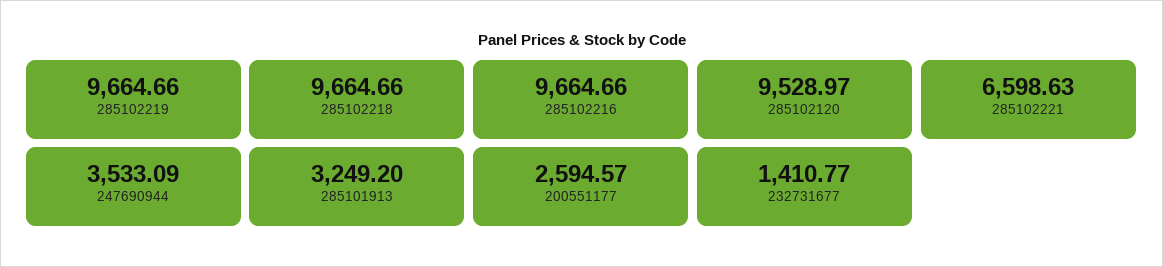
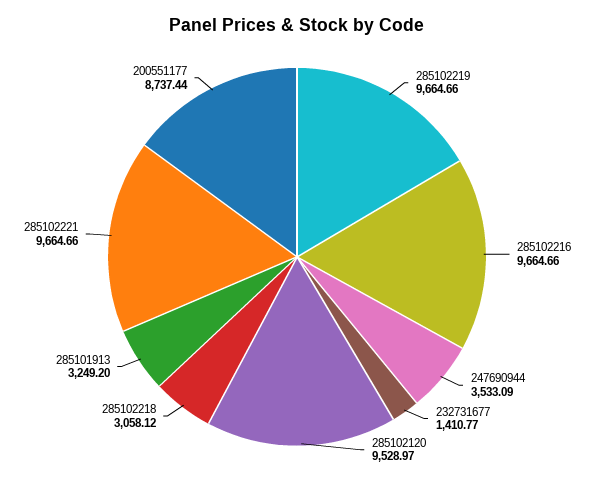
285102218: 9664.66 -> 3058.12
285102221: 6598.63 -> 9664.66
200551177: 2594.57 -> 8737.44

